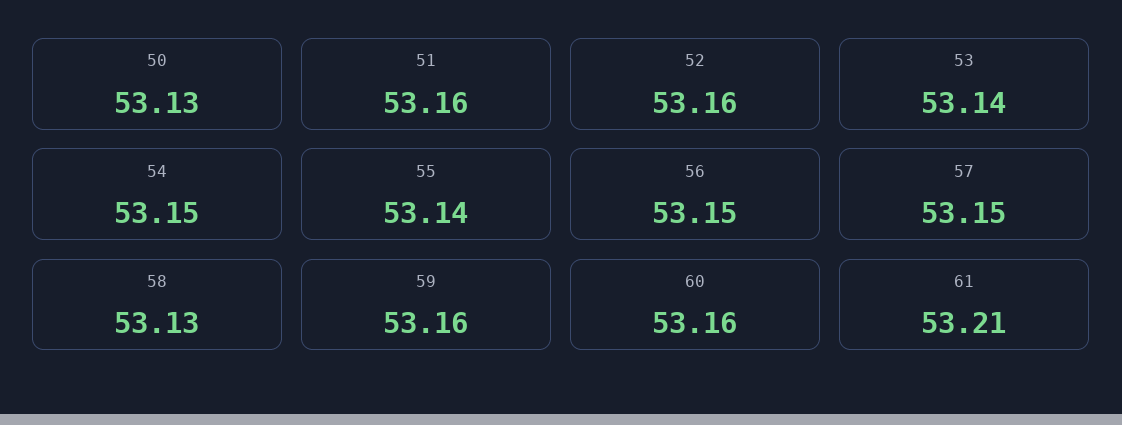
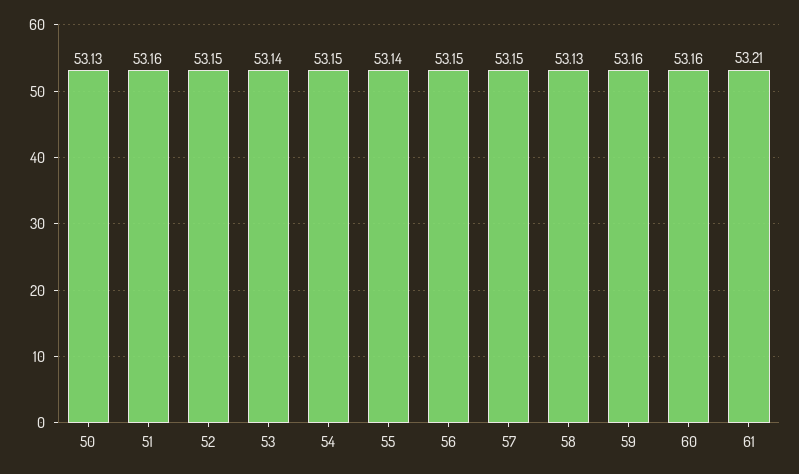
52: 53.16 -> 53.15

